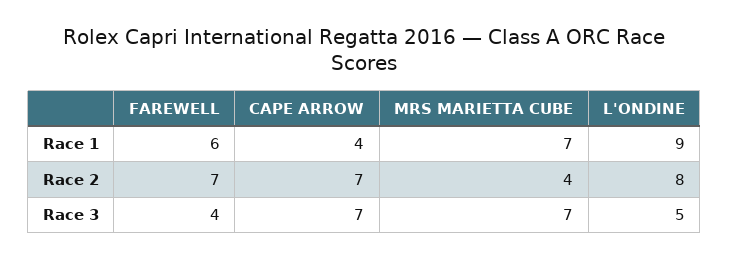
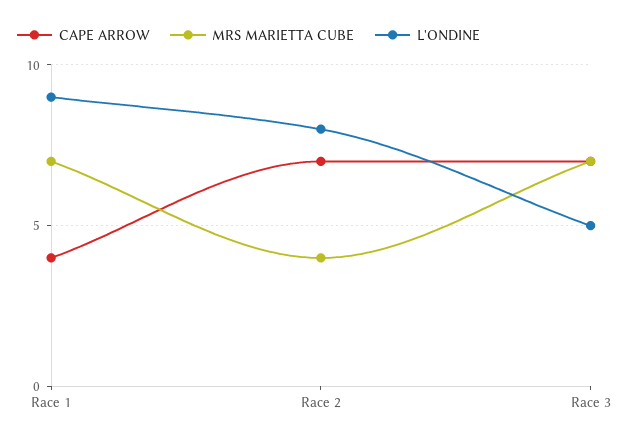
FAREWELL, Race 1: 6 -> none
FAREWELL, Race 2: 7 -> none
FAREWELL, Race 3: 4 -> none

